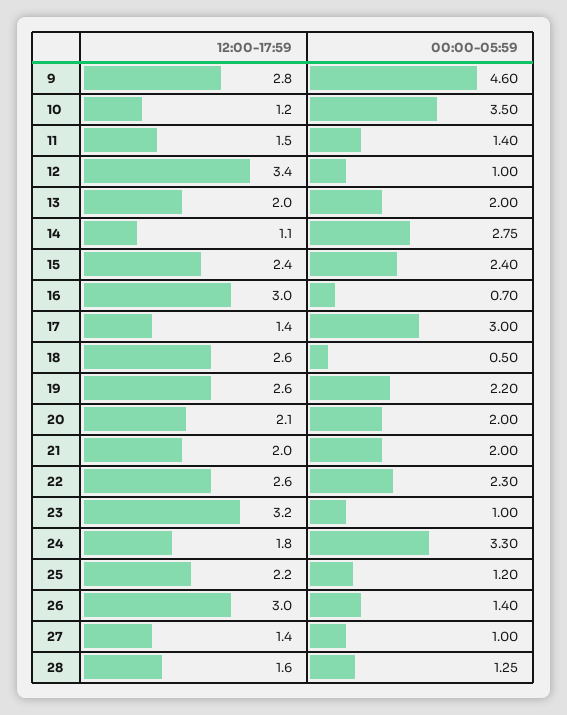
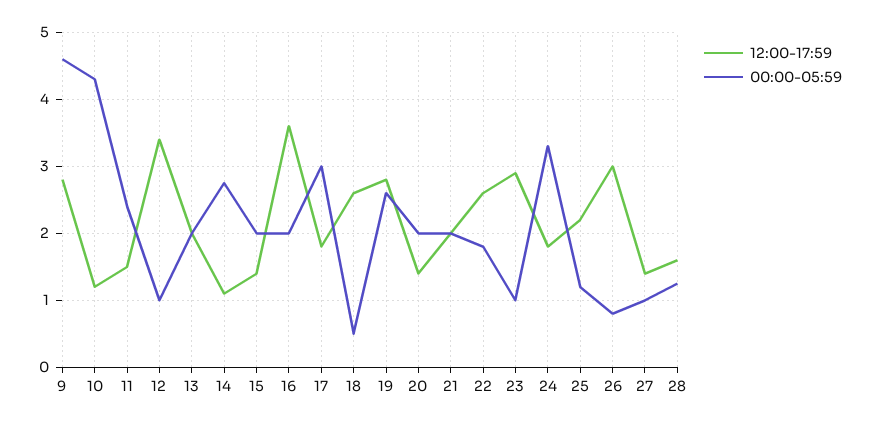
00:00-05:59, 10: 3.5 -> 4.3
00:00-05:59, 11: 1.4 -> 2.4
12:00-17:59, 15: 2.4 -> 1.4
00:00-05:59, 15: 2.4 -> 2
12:00-17:59, 16: 3 -> 3.6
00:00-05:59, 16: 0.7 -> 2
12:00-17:59, 17: 1.4 -> 1.8
12:00-17:59, 19: 2.6 -> 2.8
00:00-05:59, 19: 2.2 -> 2.6
12:00-17:59, 20: 2.1 -> 1.4
00:00-05:59, 22: 2.3 -> 1.8
12:00-17:59, 23: 3.2 -> 2.9
00:00-05:59, 26: 1.4 -> 0.8

